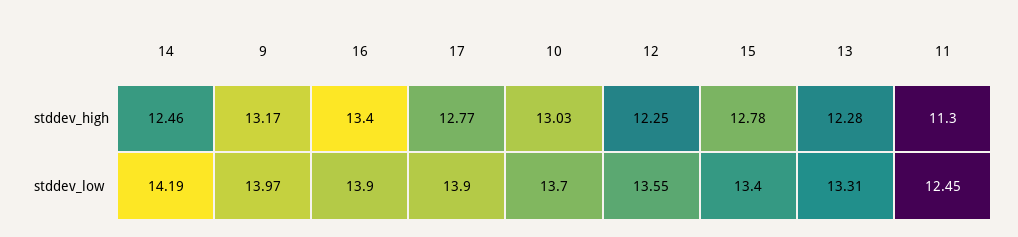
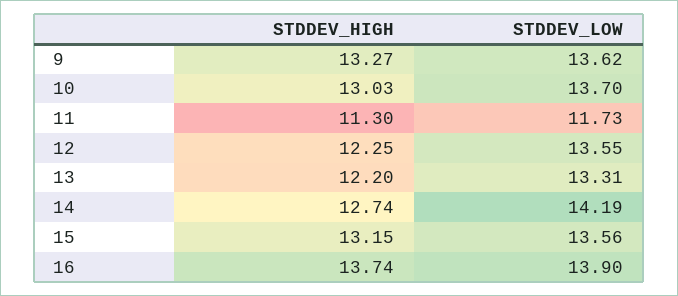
14, stddev_high: 12.46 -> 12.74
9, stddev_high: 13.17 -> 13.27
16, stddev_high: 13.4 -> 13.74
17, stddev_high: 12.77 -> none
15, stddev_high: 12.78 -> 13.15
13, stddev_high: 12.28 -> 12.2
9, stddev_low: 13.97 -> 13.62
17, stddev_low: 13.9 -> none
15, stddev_low: 13.4 -> 13.56
11, stddev_low: 12.45 -> 11.73

